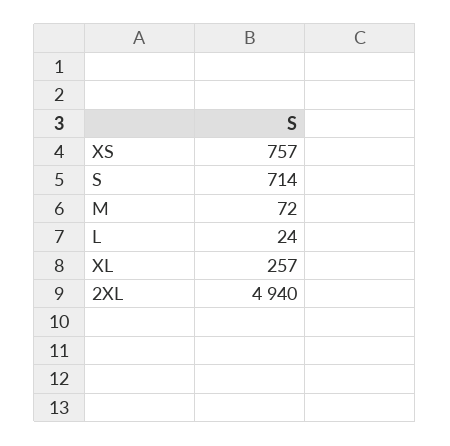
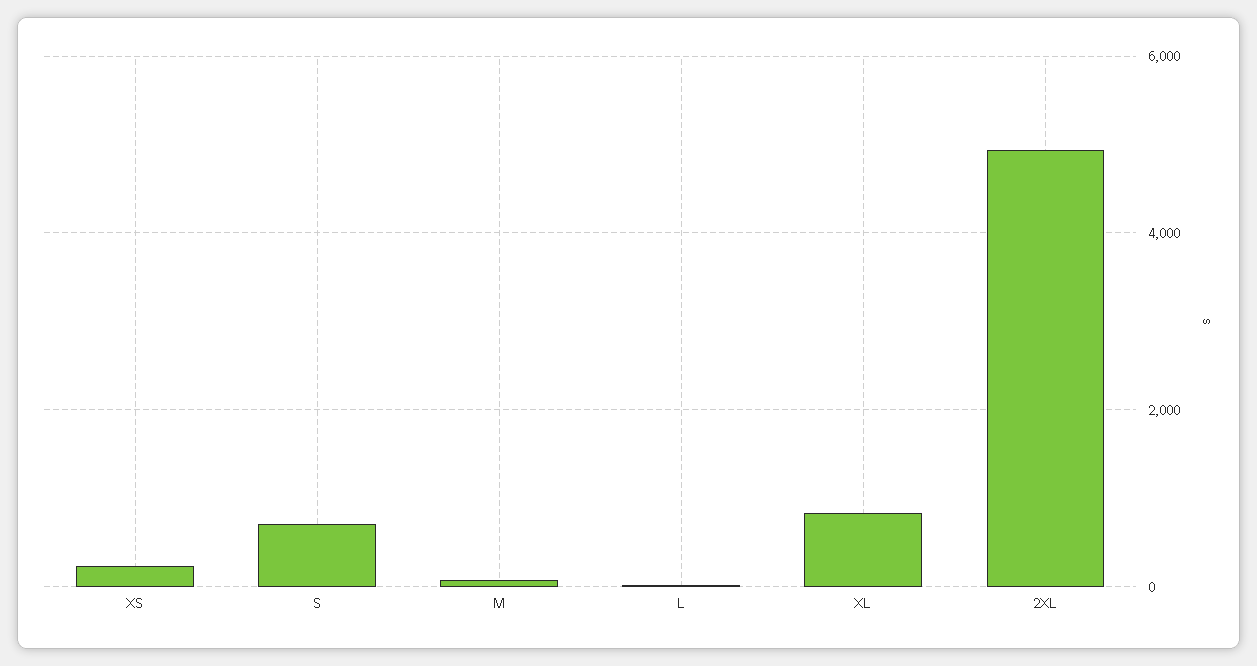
XS: 757 -> 200
XL: 257 -> 800

